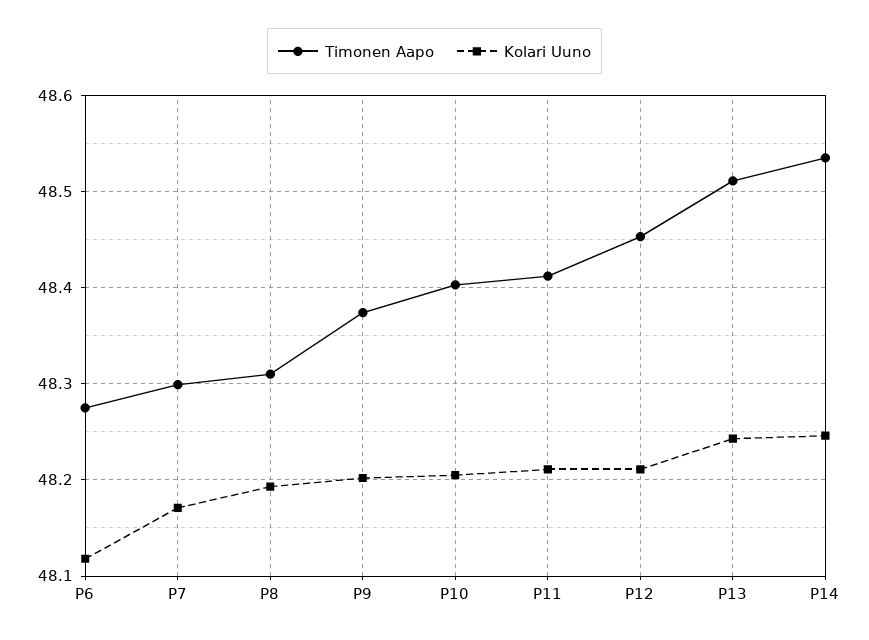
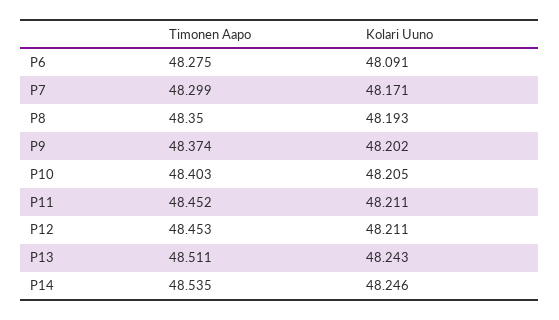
Kolari Uuno, P6: 48.12 -> 48.091
Timonen Aapo, P8: 48.31 -> 48.35
Timonen Aapo, P11: 48.41 -> 48.452

